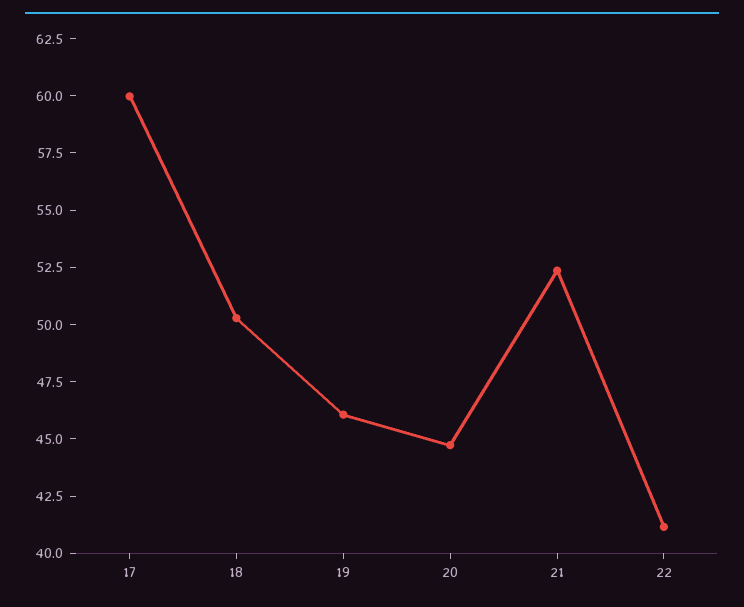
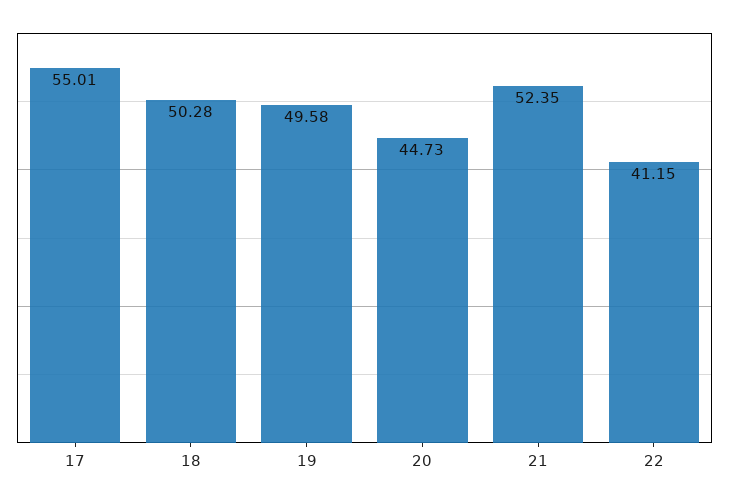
17: 60 -> 55.01
19: 46 -> 49.58

